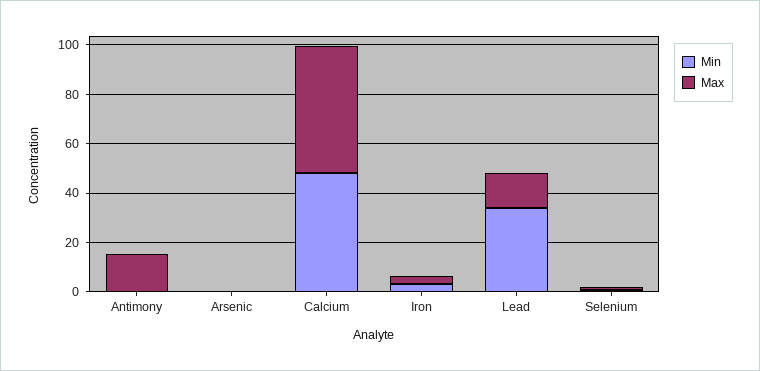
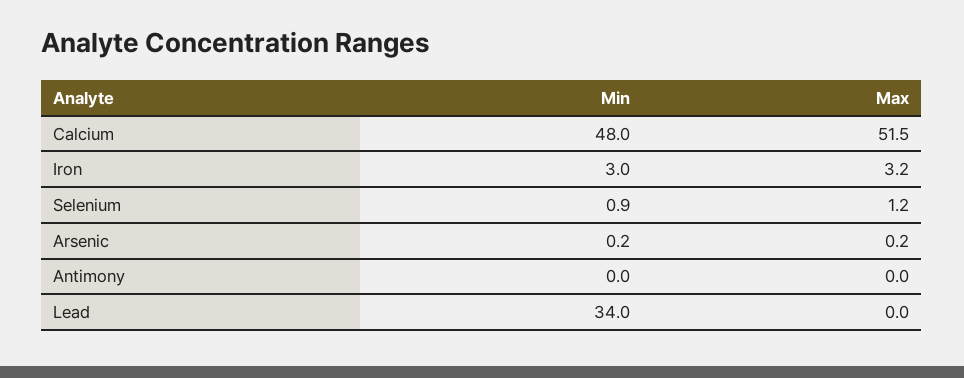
Max, Antimony: 15 -> 0
Max, Lead: 15 -> 0

